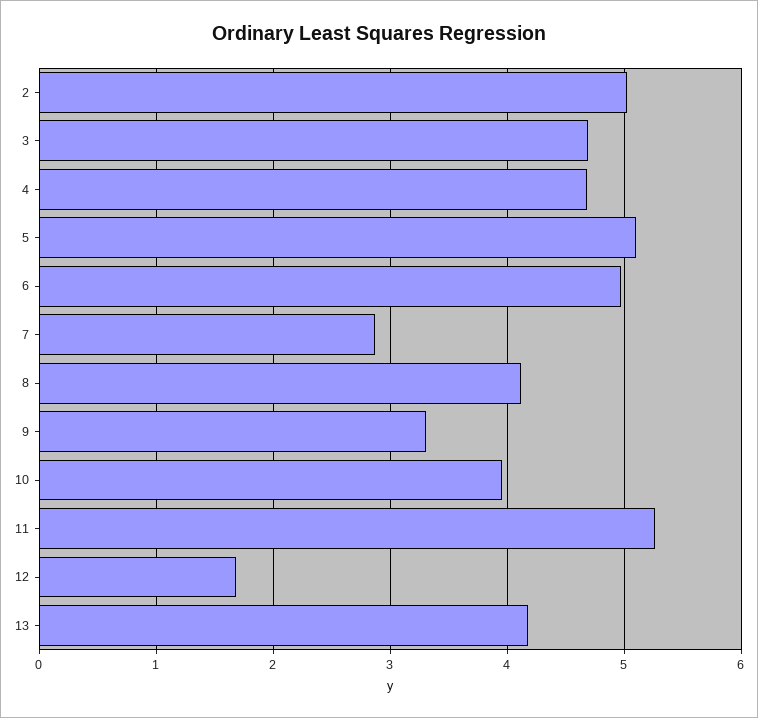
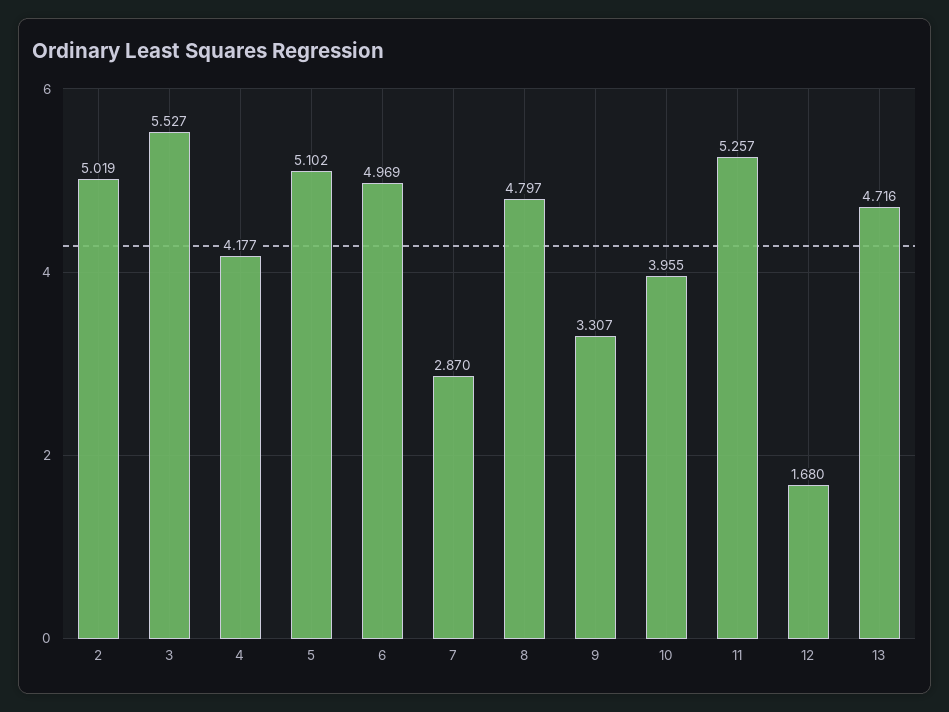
3: 4.7 -> 5.527
4: 4.7 -> 4.177
8: 4.1 -> 4.797
13: 4.2 -> 4.716

